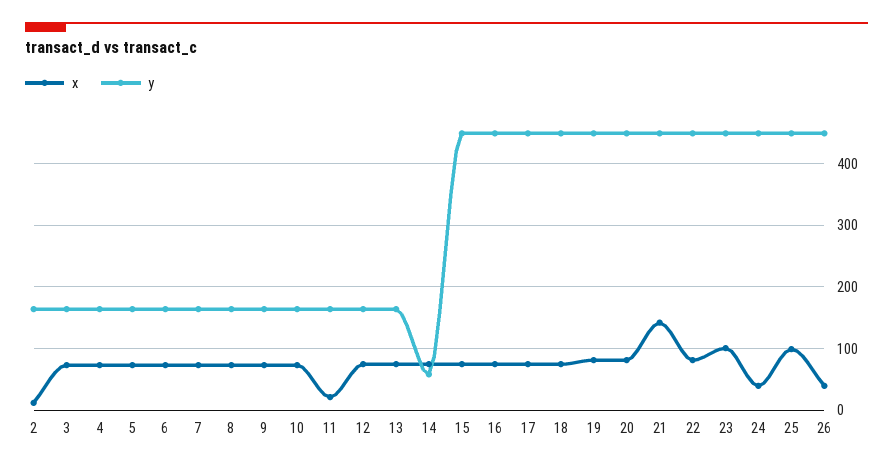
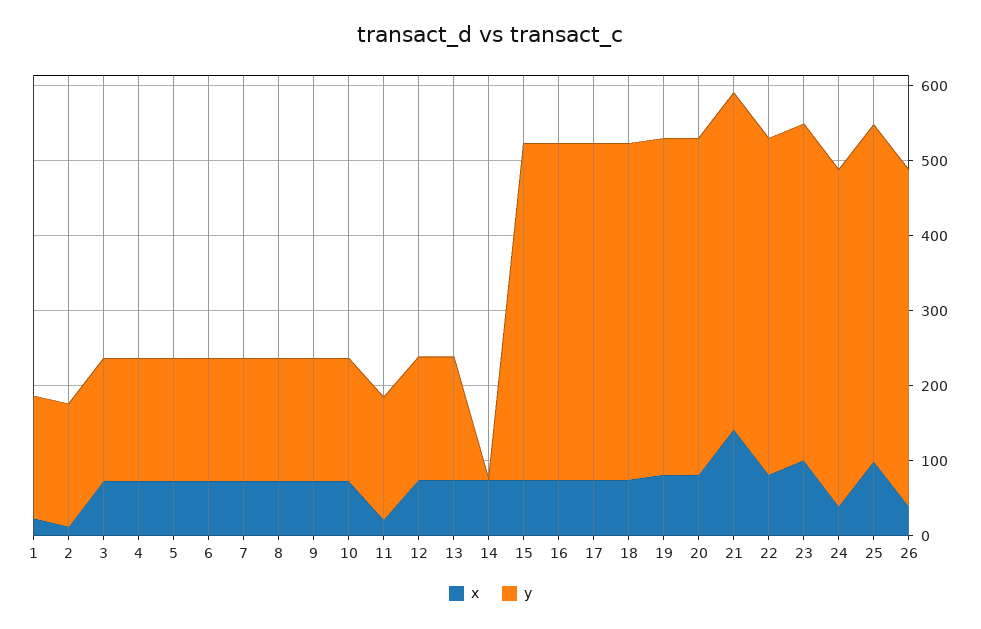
y, 14: 60 -> 0
x, 1: none -> 20
y, 1: none -> 160

